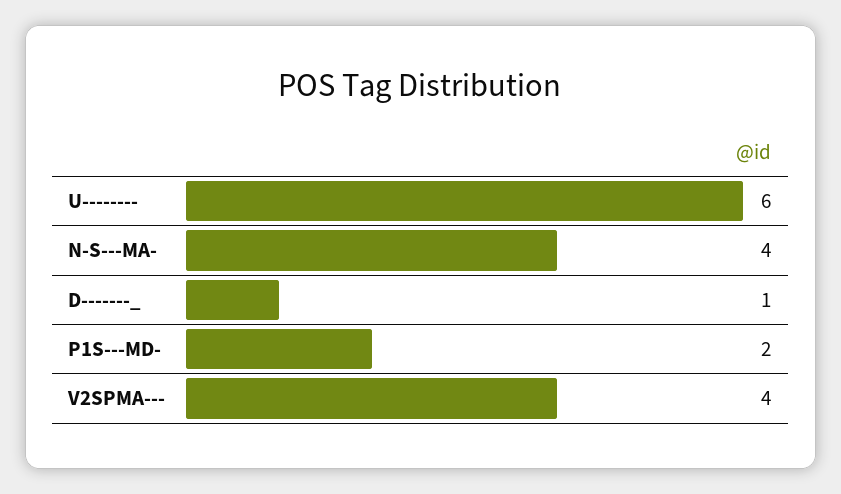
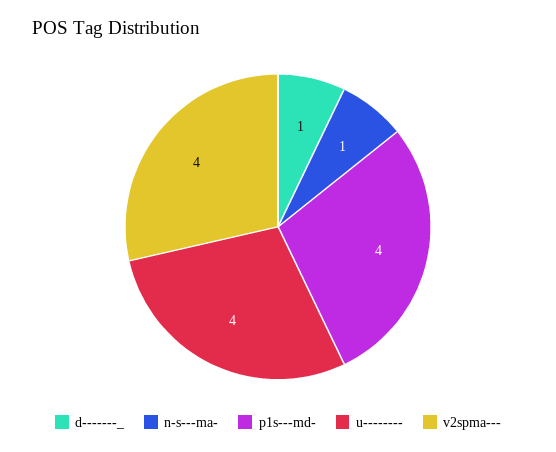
U--------: 6 -> 4
N-S---MA-: 4 -> 1
P1S---MD-: 2 -> 4

